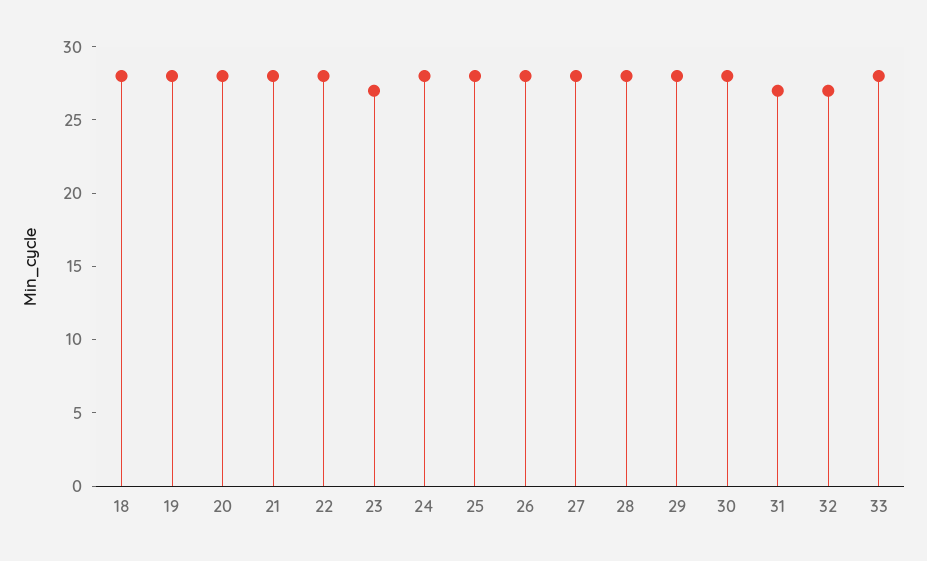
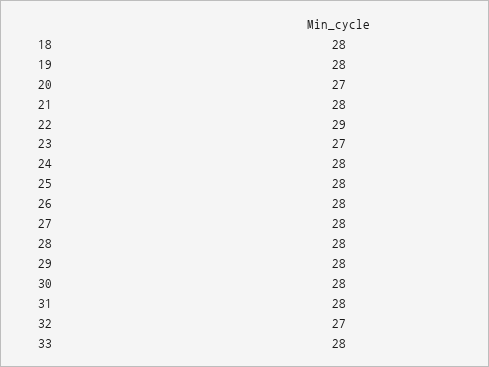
20: 28 -> 27
22: 28 -> 29
31: 27 -> 28

